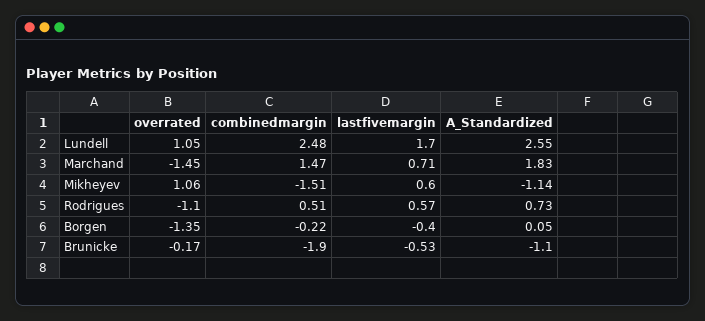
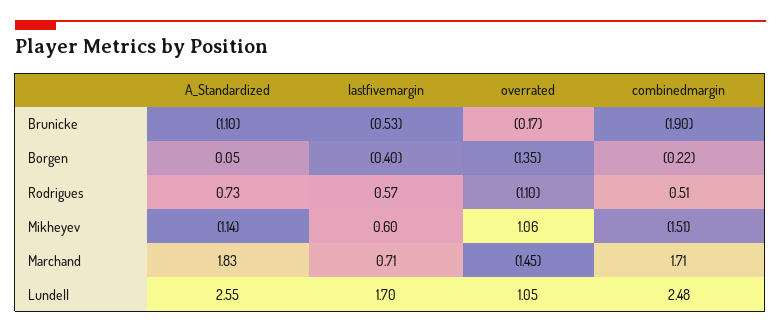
combinedmargin, Marchand: 1.47 -> 1.71

